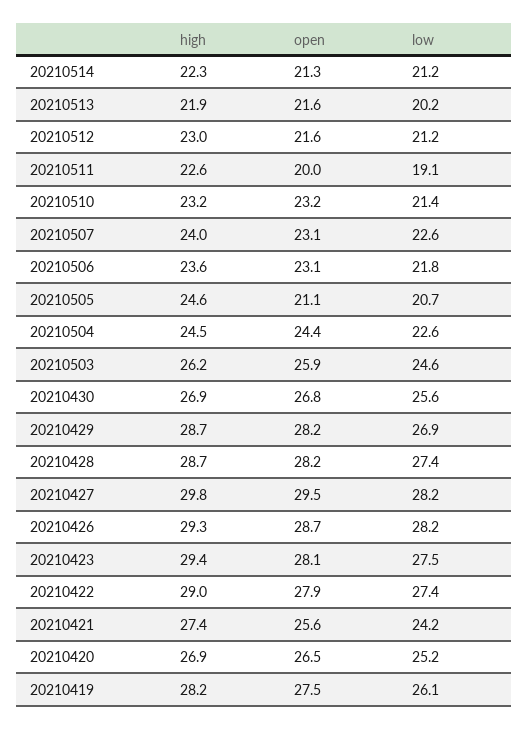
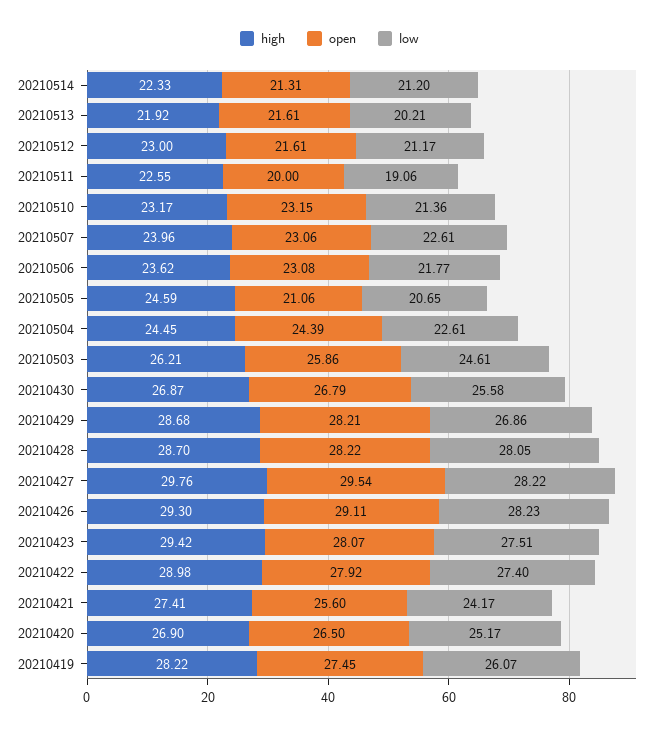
low, 20210428: 27.4 -> 28.05
open, 20210426: 28.7 -> 29.11

